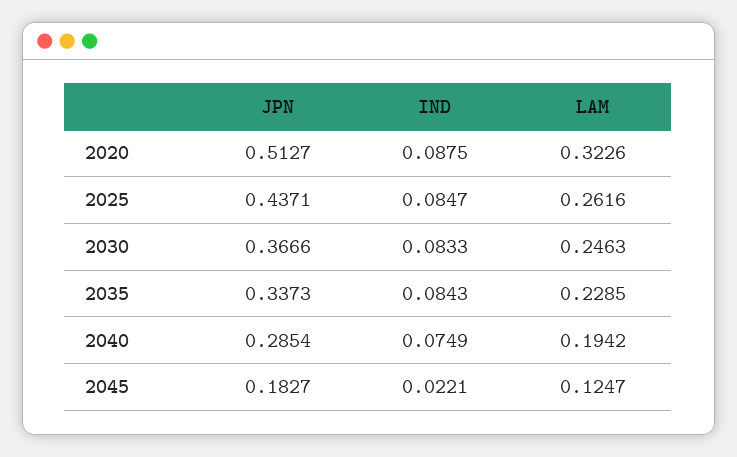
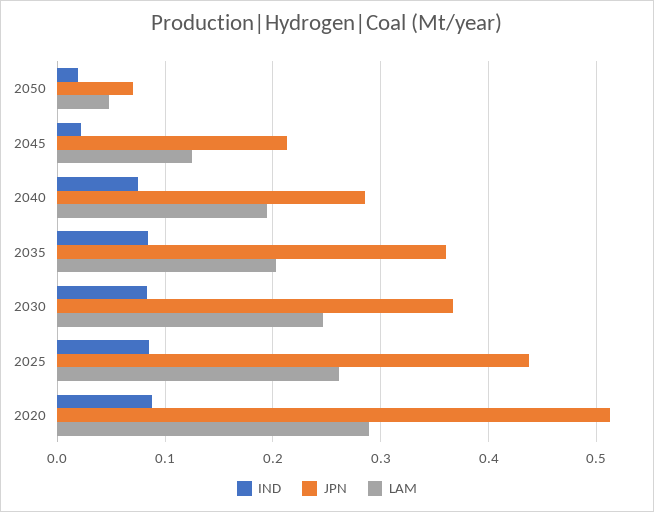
LAM, 2020: 0.3226 -> 0.29
JPN, 2035: 0.3373 -> 0.36
LAM, 2035: 0.2285 -> 0.2
JPN, 2045: 0.1827 -> 0.21
IND, 2050: none -> 0.02
JPN, 2050: none -> 0.07
LAM, 2050: none -> 0.05

